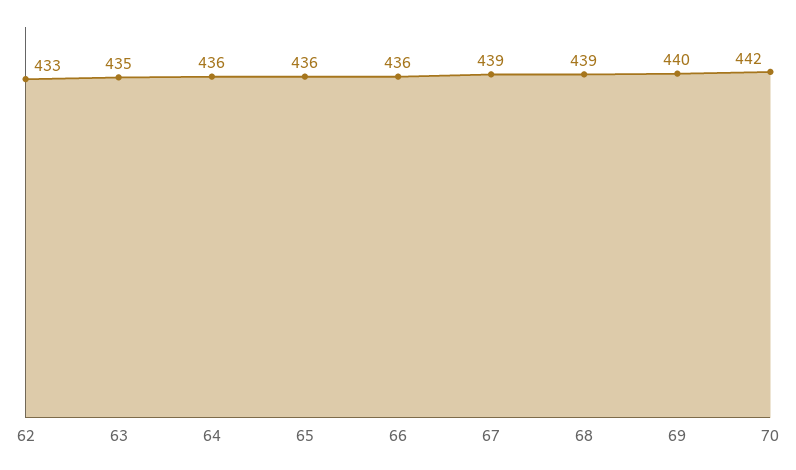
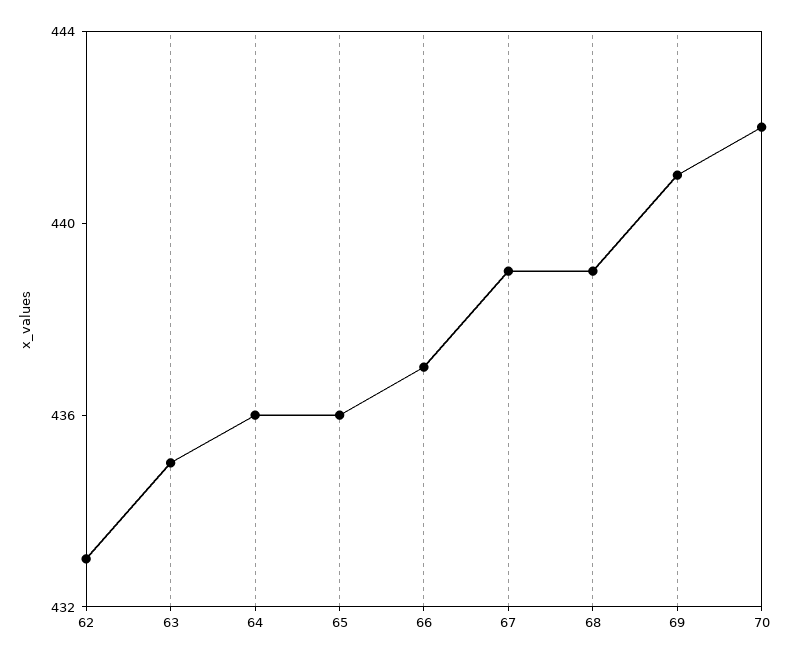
66: 436 -> 437
69: 440 -> 441

